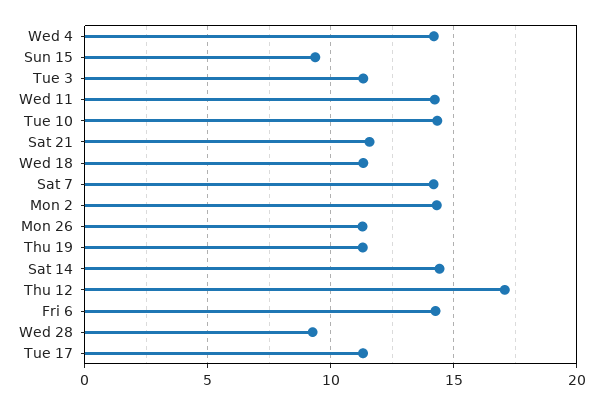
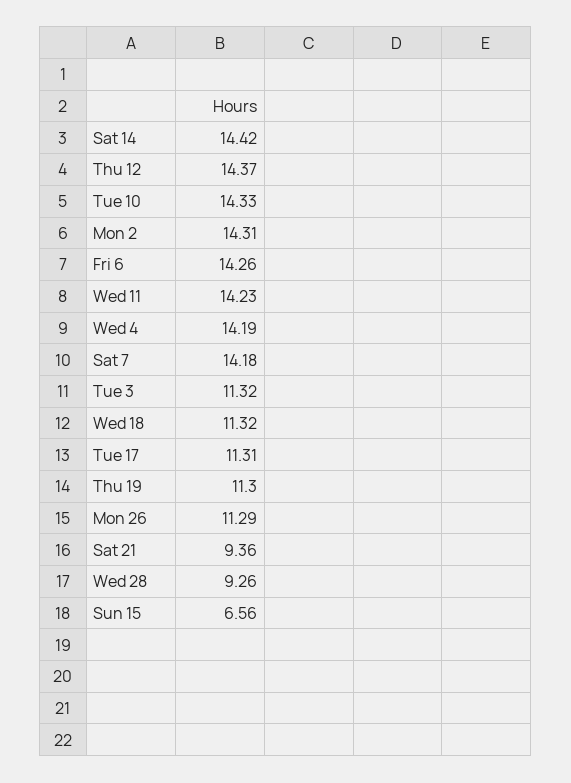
Sun 15: 9.5 -> 6.56
Sat 21: 11.5 -> 9.36
Thu 12: 17 -> 14.37

